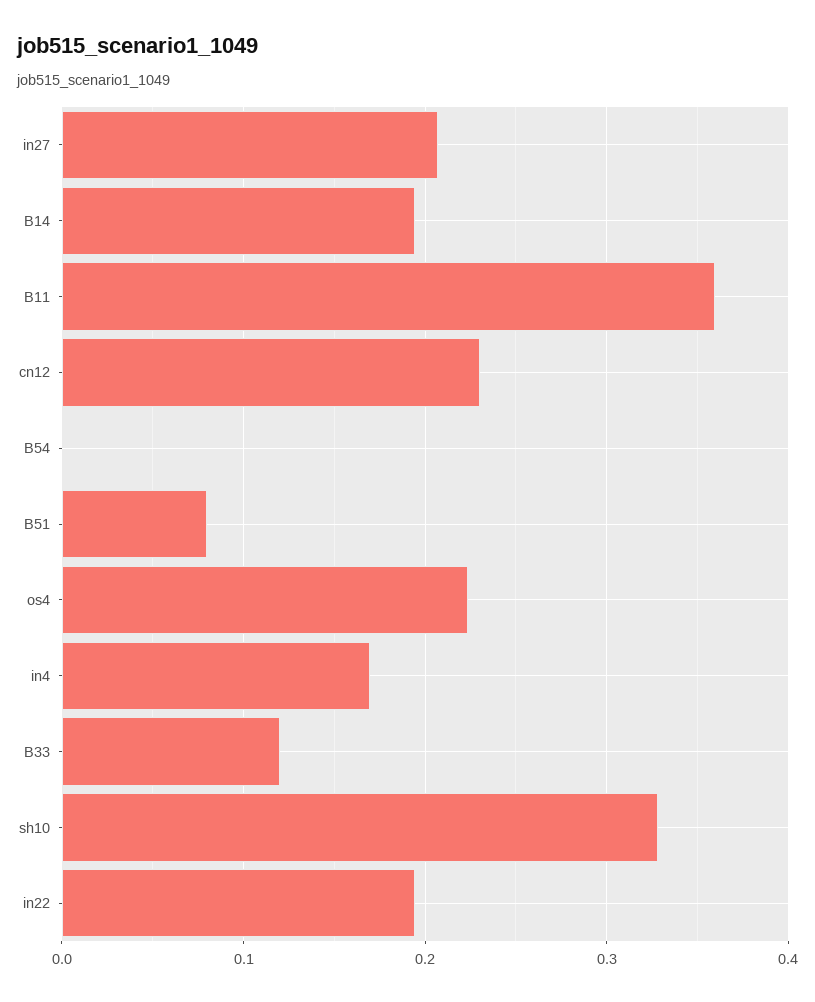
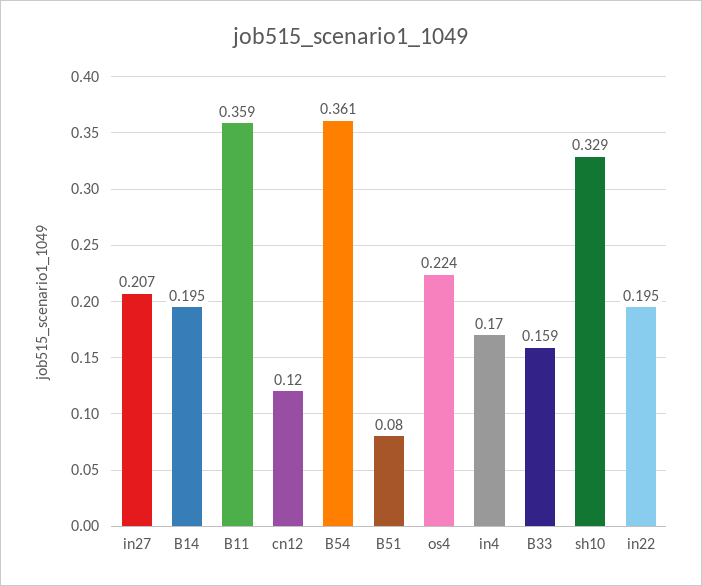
cn12: 0.23 -> 0.12
B54: 0 -> 0.361
B33: 0.12 -> 0.159

